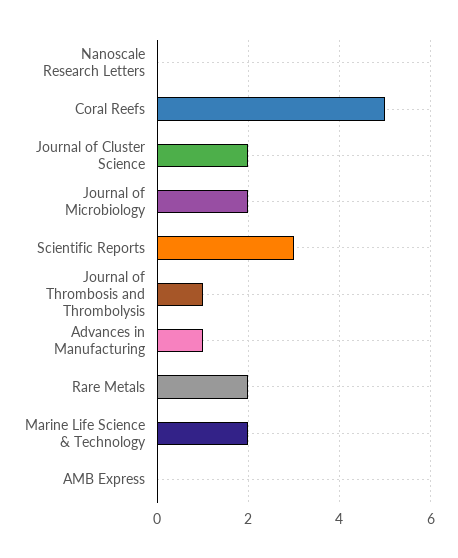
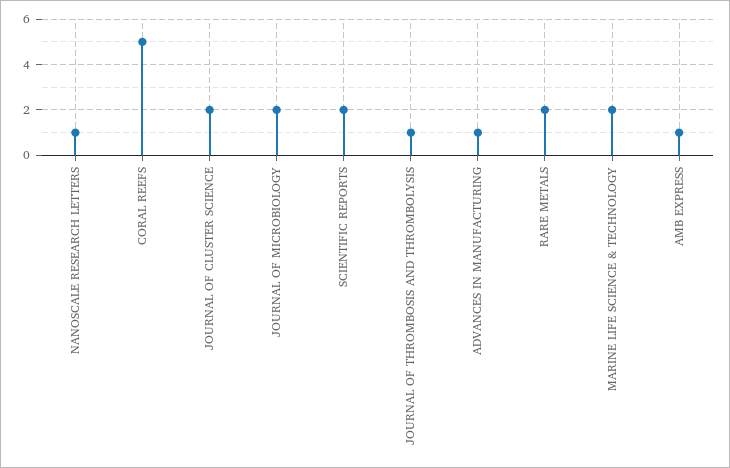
Nanoscale Research Letters: 0 -> 1
Scientific Reports: 3 -> 2
AMB Express: 0 -> 1

